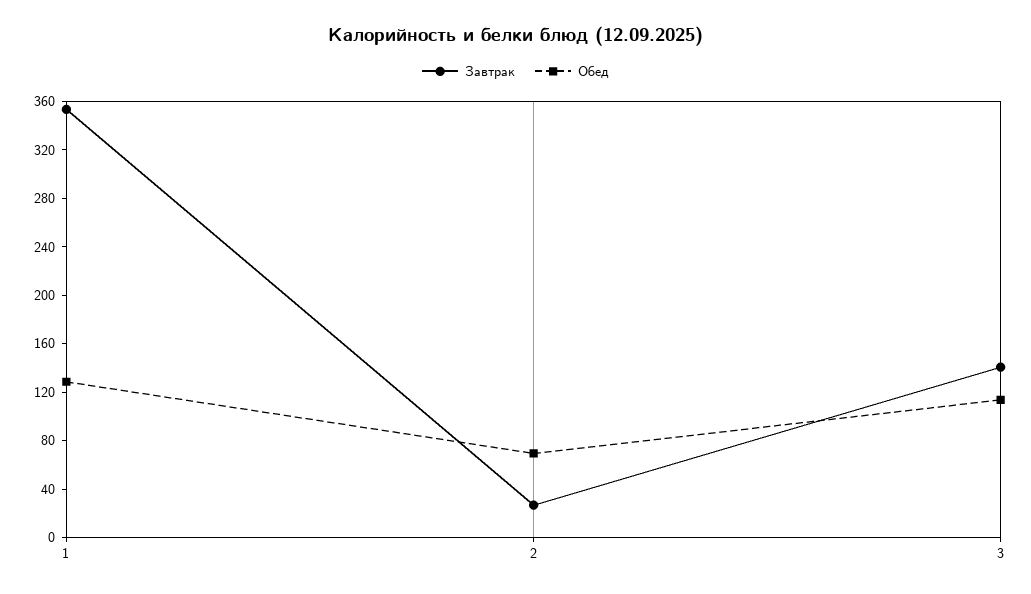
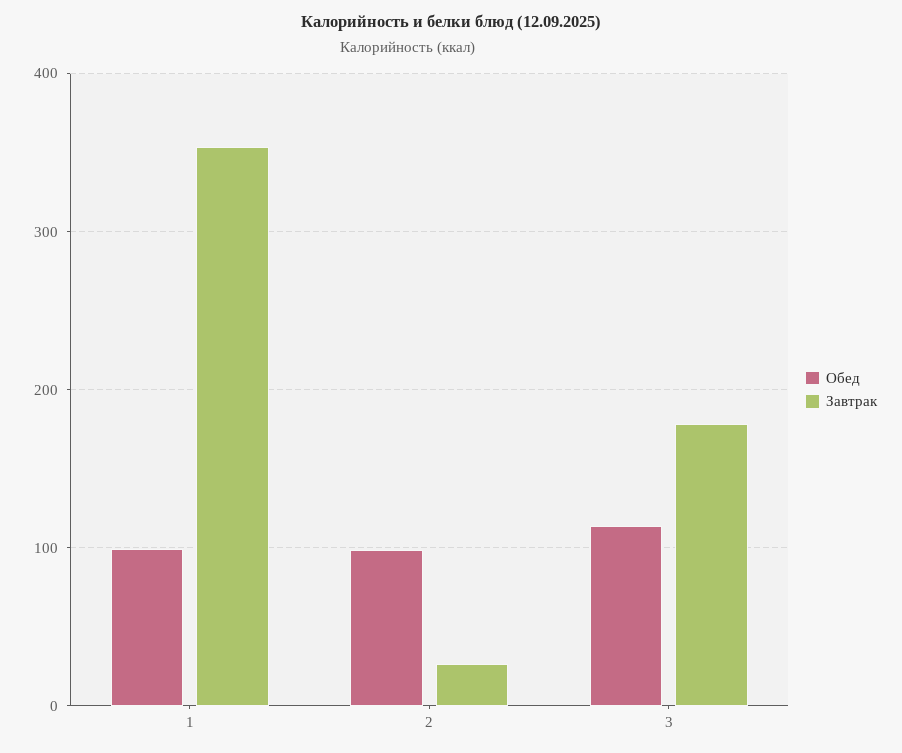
Обед, 1: 130 -> 100
Обед, 2: 70 -> 100
Завтрак, 3: 140 -> 180

